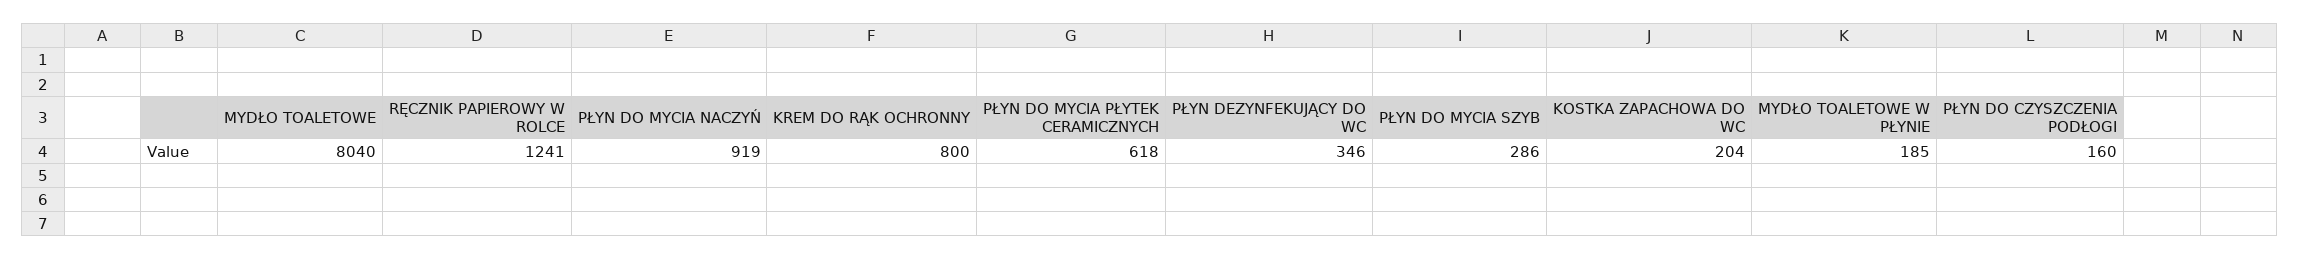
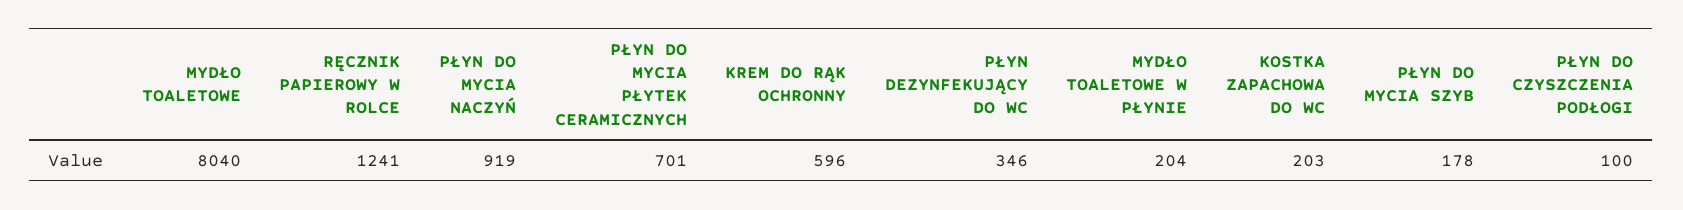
KREM DO RĄK OCHRONNY: 800 -> 596
PŁYN DO MYCIA PŁYTEK CERAMICZNYCH: 618 -> 701
PŁYN DO MYCIA SZYB: 286 -> 178
KOSTKA ZAPACHOWA DO WC: 204 -> 203
MYDŁO TOALETOWE W PŁYNIE: 185 -> 204
PŁYN DO CZYSZCZENIA PODŁOGI: 160 -> 100

